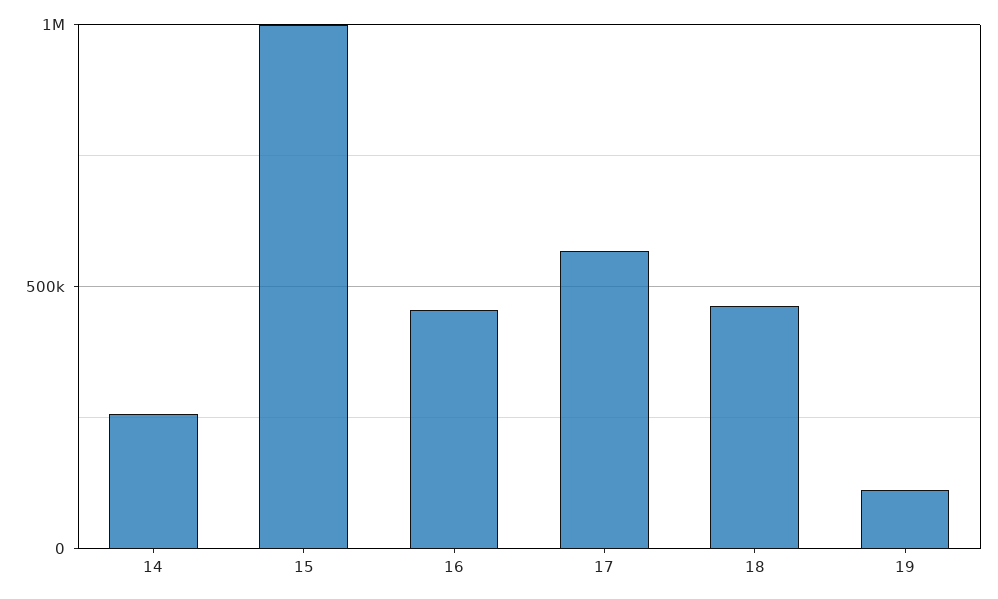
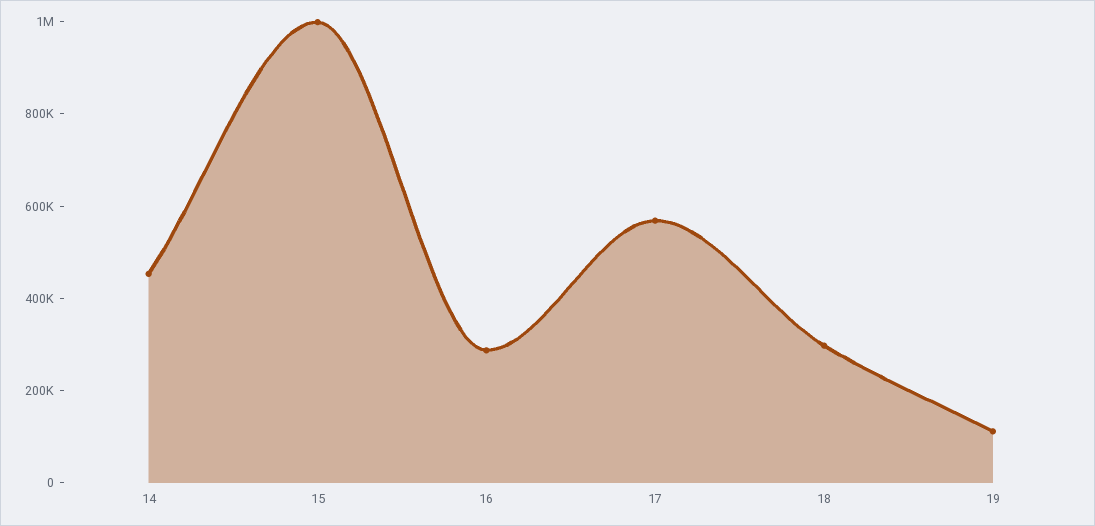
14: 250000 -> 450000
16: 450000 -> 300000
18: 450000 -> 300000

